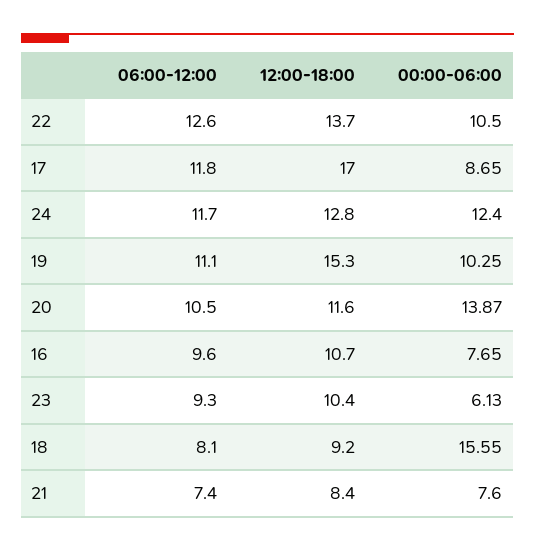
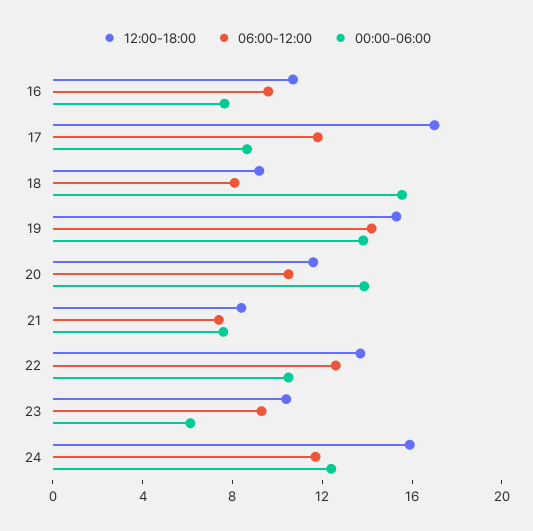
12:00-18:00, 24: 12.8 -> 16
06:00-12:00, 19: 11.1 -> 14
00:00-06:00, 19: 10.25 -> 14

